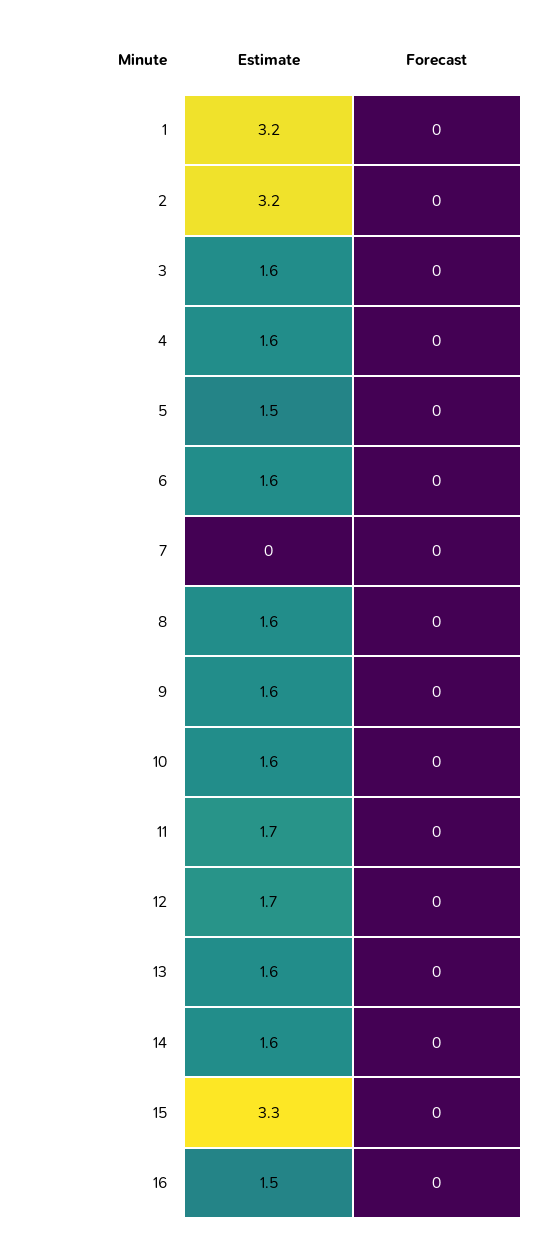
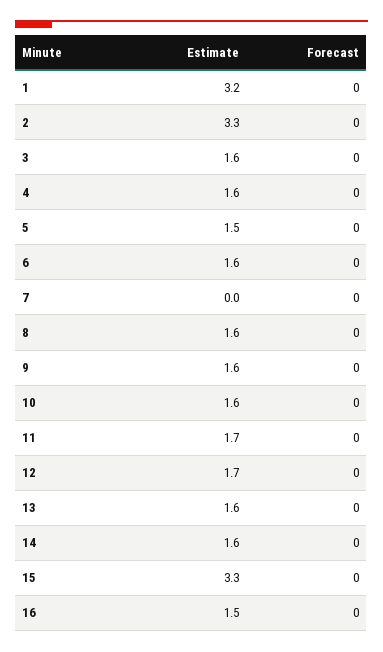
Estimate, 2: 3.2 -> 3.3

